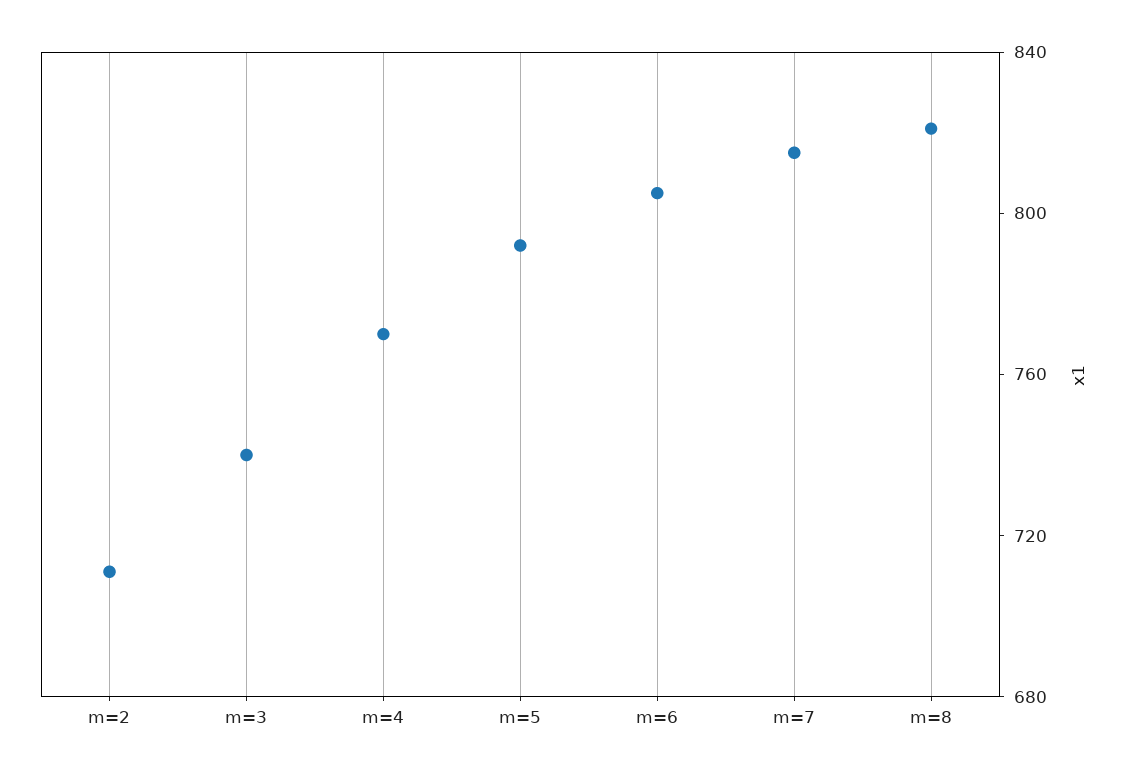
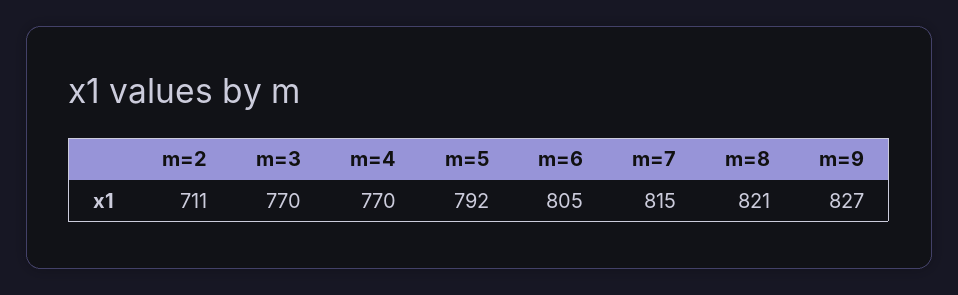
m=3: 740 -> 770
m=9: none -> 827

